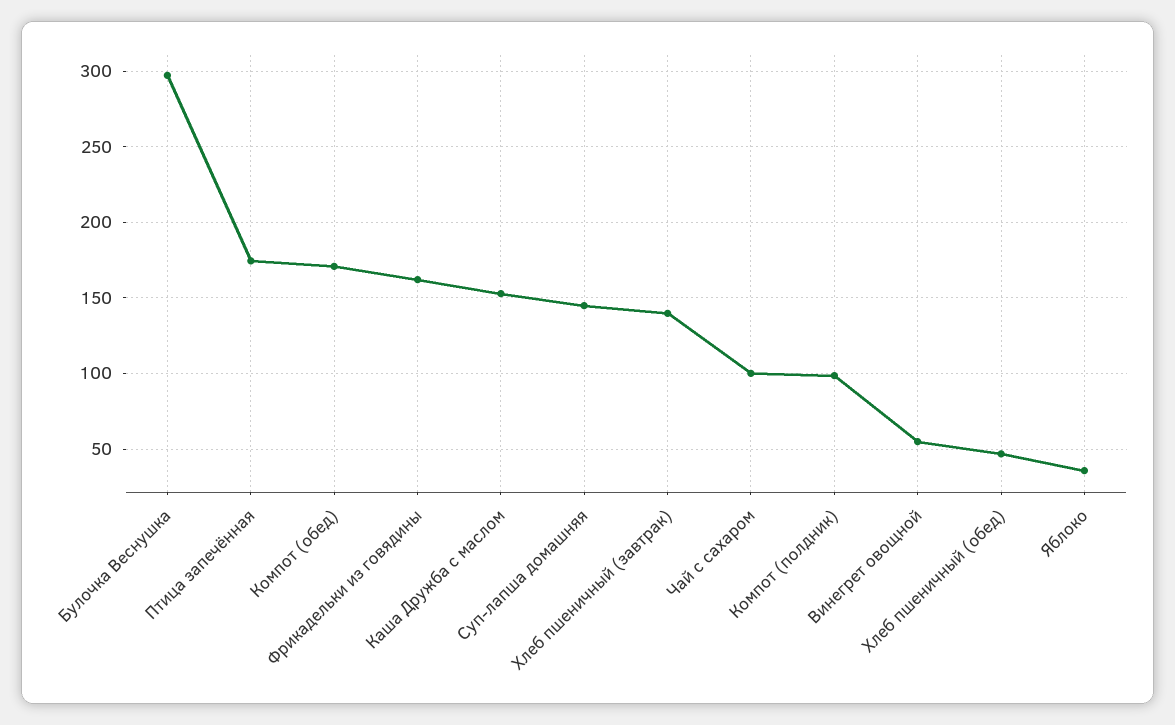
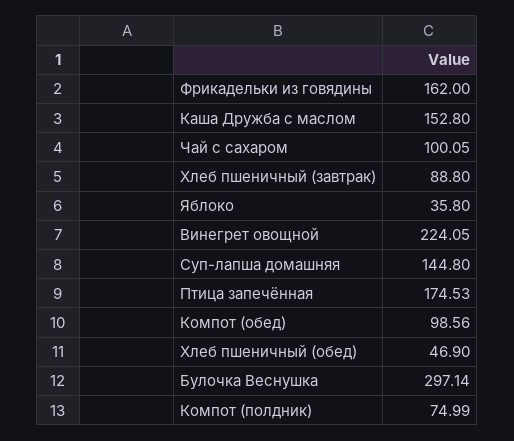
Компот (обед): 170 -> 98.56
Хлеб пшеничный (завтрак): 140 -> 88.8
Компот (полдник): 100 -> 74.99
Винегрет овощной: 55 -> 224.05

